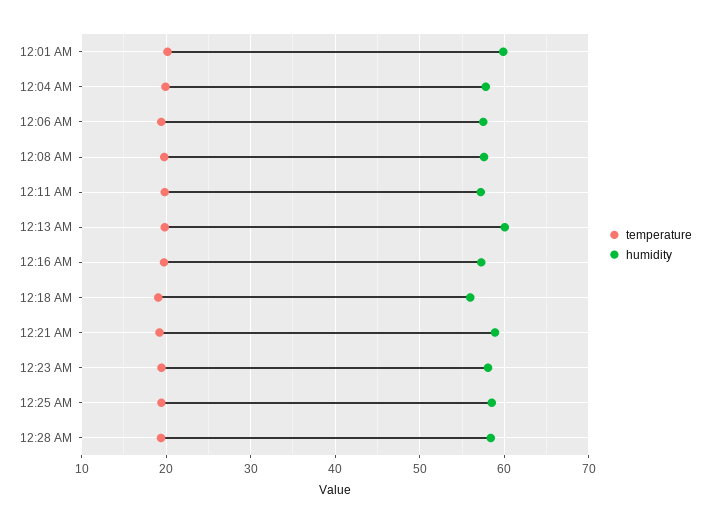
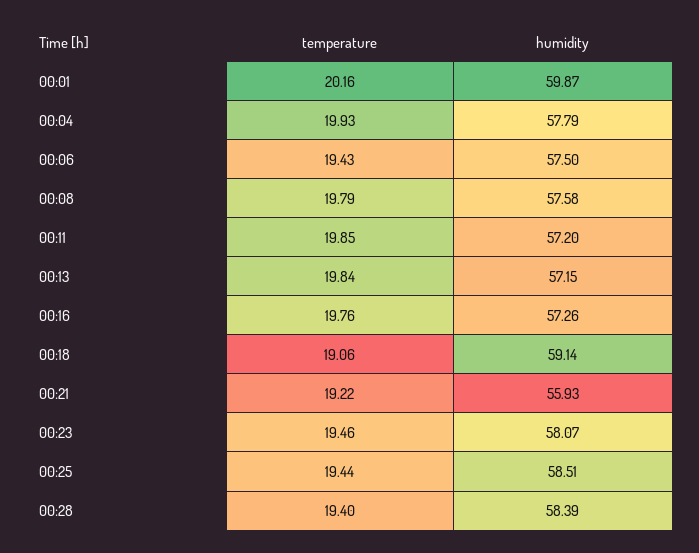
humidity, 12:13 AM: 60 -> 57.15
humidity, 12:18 AM: 56 -> 59.14
humidity, 12:21 AM: 59 -> 55.93

